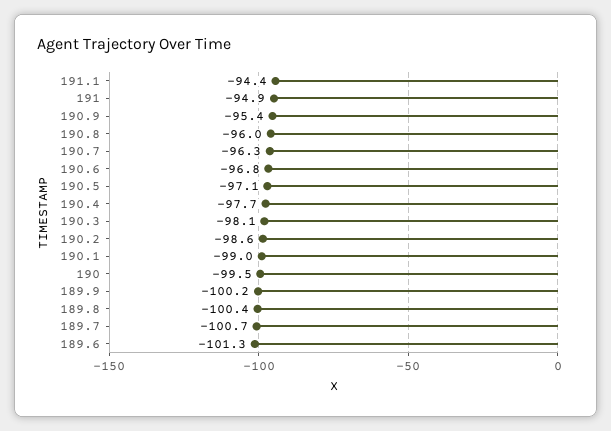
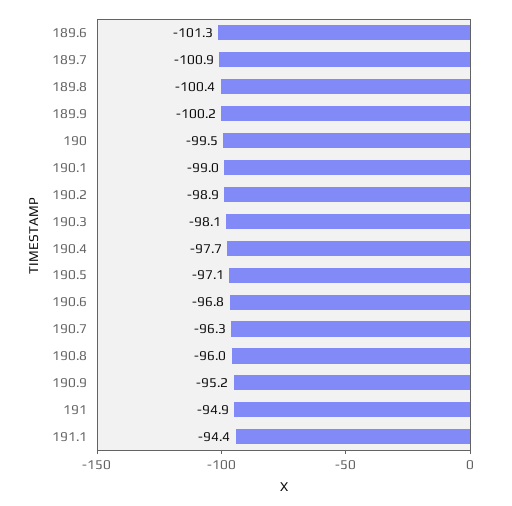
190.9: -95.4 -> -95.2
190.2: -98.6 -> -98.9
189.7: -100.7 -> -100.9

